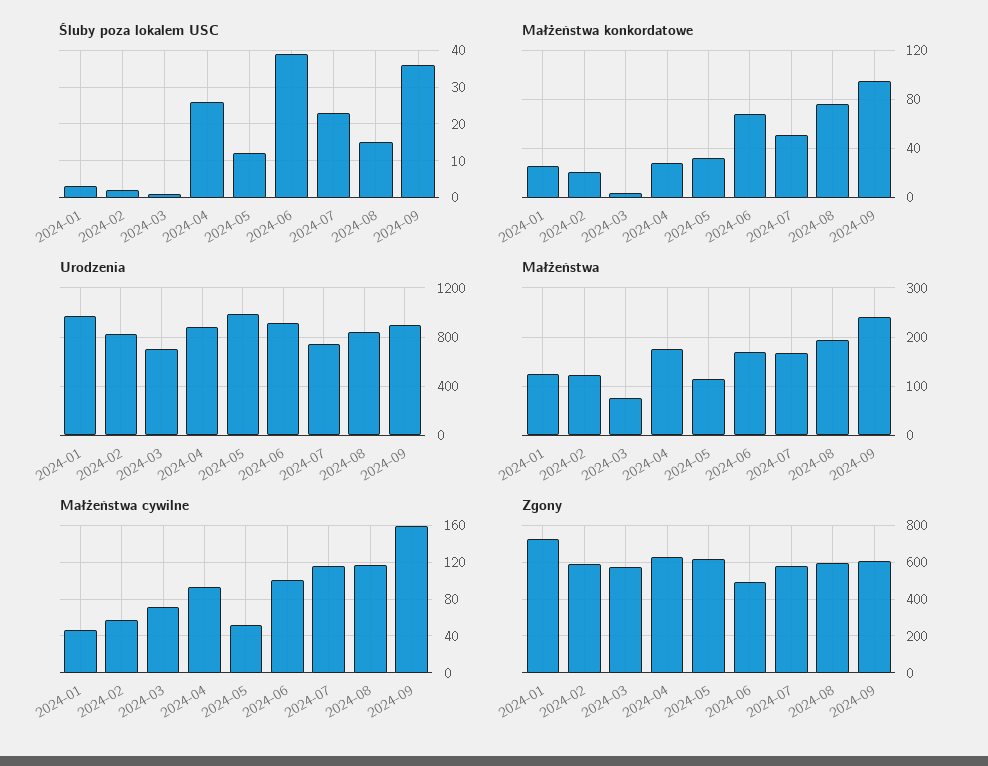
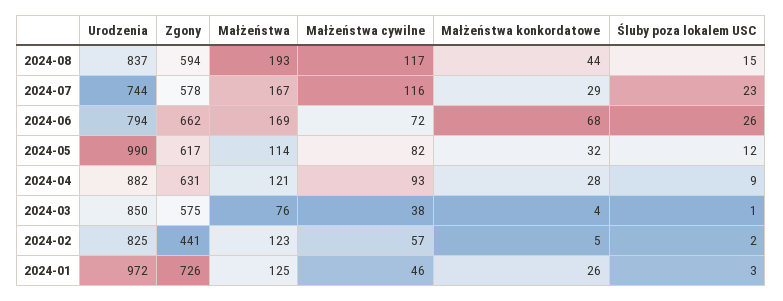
Śluby poza lokalem USC, 2024-04: 25 -> 9
Śluby poza lokalem USC, 2024-06: 40 -> 26
Śluby poza lokalem USC, 2024-09: 35 -> none
Małżeństwa konkordatowe, 2024-02: 20 -> 5
Małżeństwa konkordatowe, 2024-07: 50 -> 29
Małżeństwa konkordatowe, 2024-08: 75 -> 44
Małżeństwa konkordatowe, 2024-09: 95 -> none
Urodzenia, 2024-03: 700 -> 850
Urodzenia, 2024-06: 900 -> 794
Urodzenia, 2024-09: 900 -> none
Małżeństwa, 2024-04: 180 -> 121
Małżeństwa, 2024-09: 240 -> none
Małżeństwa cywilne, 2024-03: 70 -> 38
Małżeństwa cywilne, 2024-05: 50 -> 82
Małżeństwa cywilne, 2024-06: 100 -> 72
Małżeństwa cywilne, 2024-09: 160 -> none
Zgony, 2024-02: 600 -> 441
Zgony, 2024-06: 500 -> 662
Zgony, 2024-09: 600 -> none

